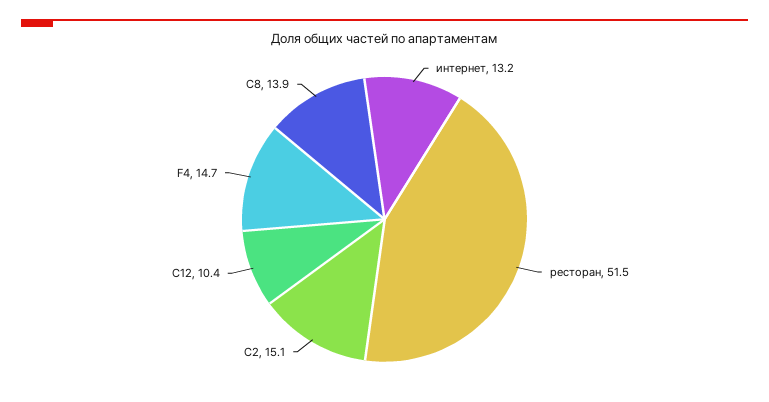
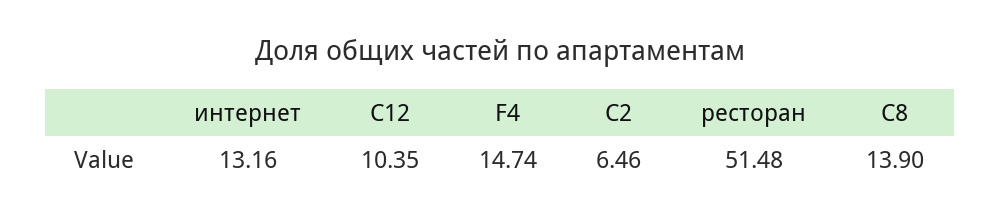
C2: 15.1 -> 6.46

